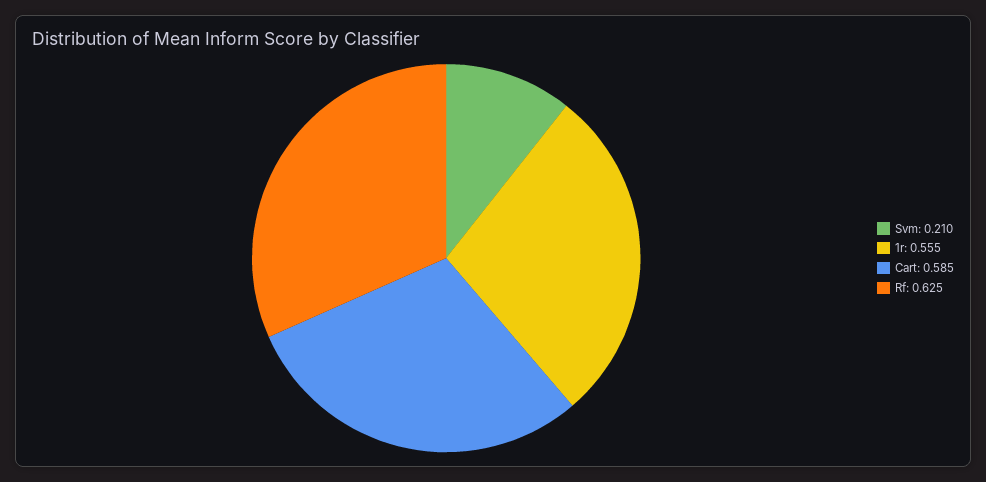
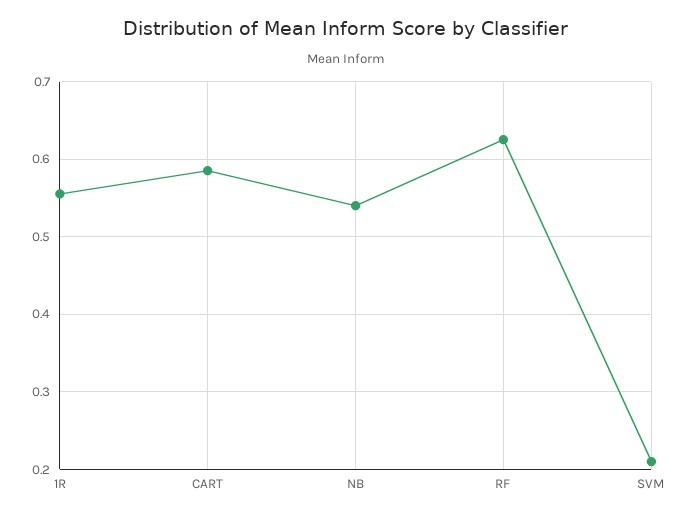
NB: none -> 0.54

